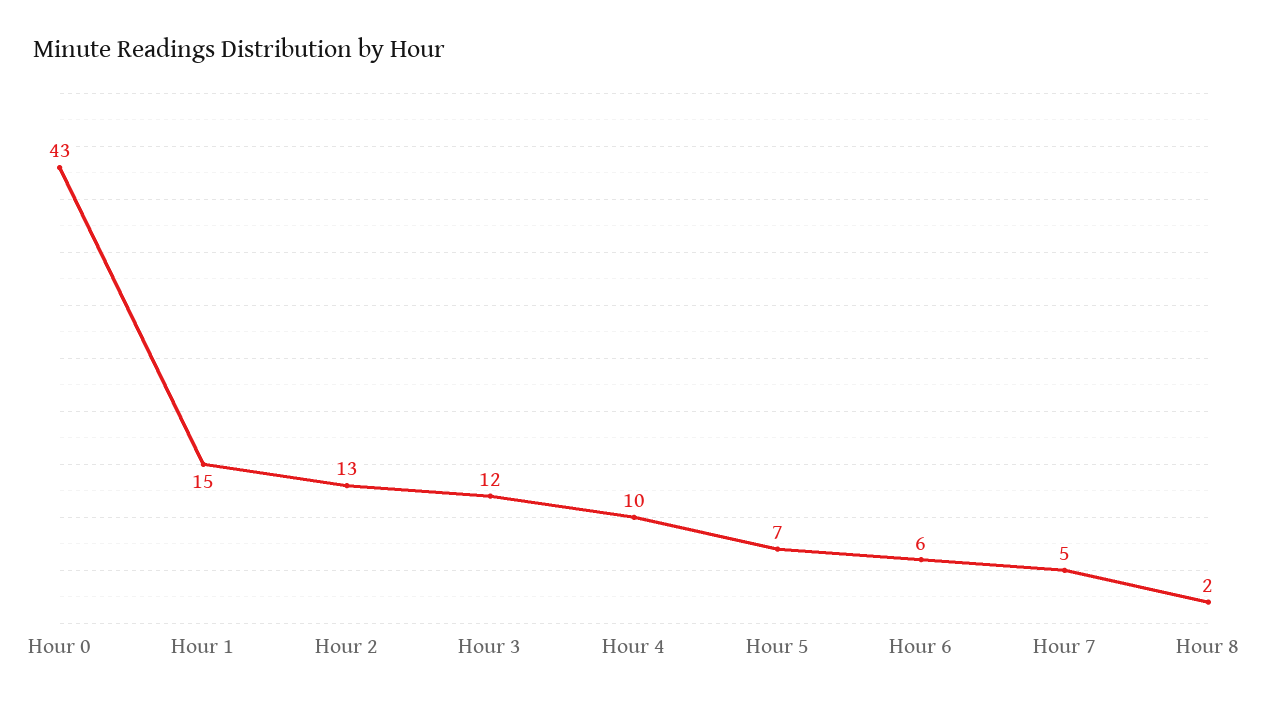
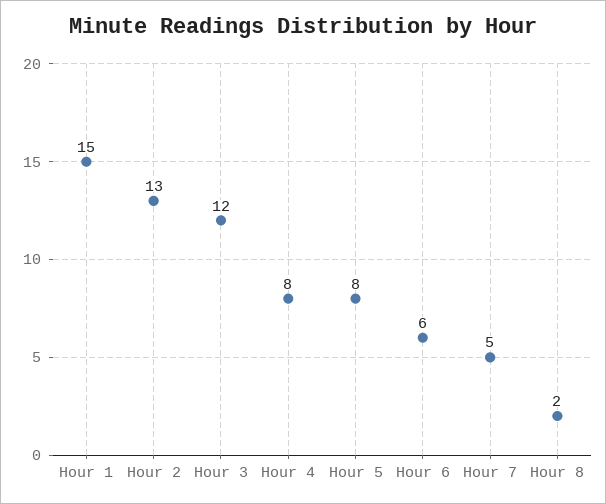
Hour 0: 43 -> none
Hour 4: 10 -> 8
Hour 5: 7 -> 8

